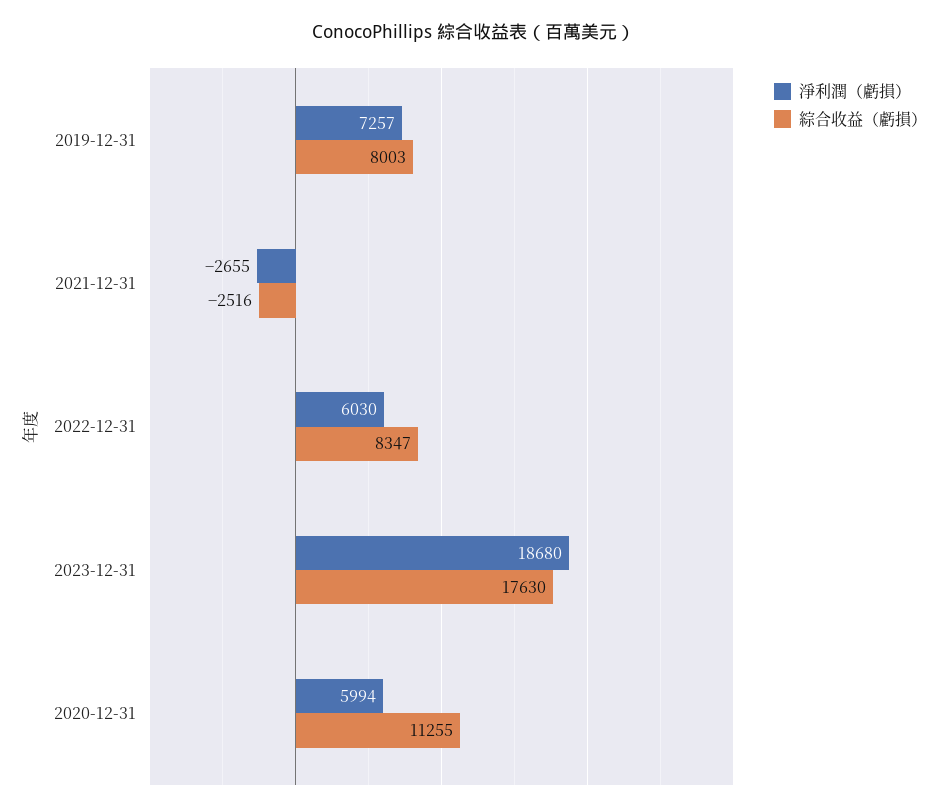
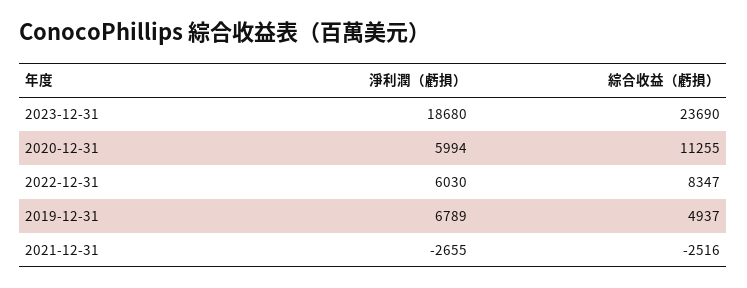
淨利潤（虧損）, 2019-12-31: 7257 -> 6789
綜合收益（虧損）, 2019-12-31: 8003 -> 4937
綜合收益（虧損）, 2023-12-31: 17630 -> 23690

